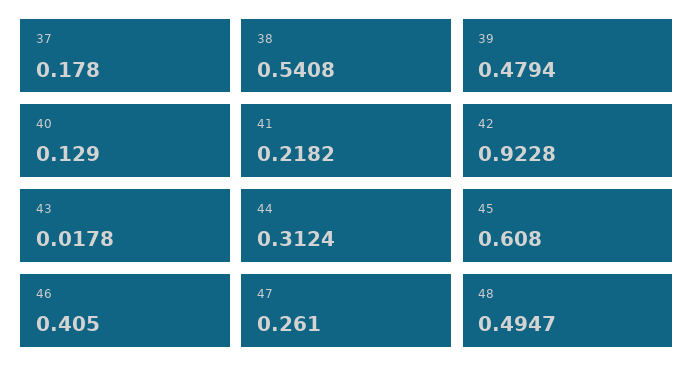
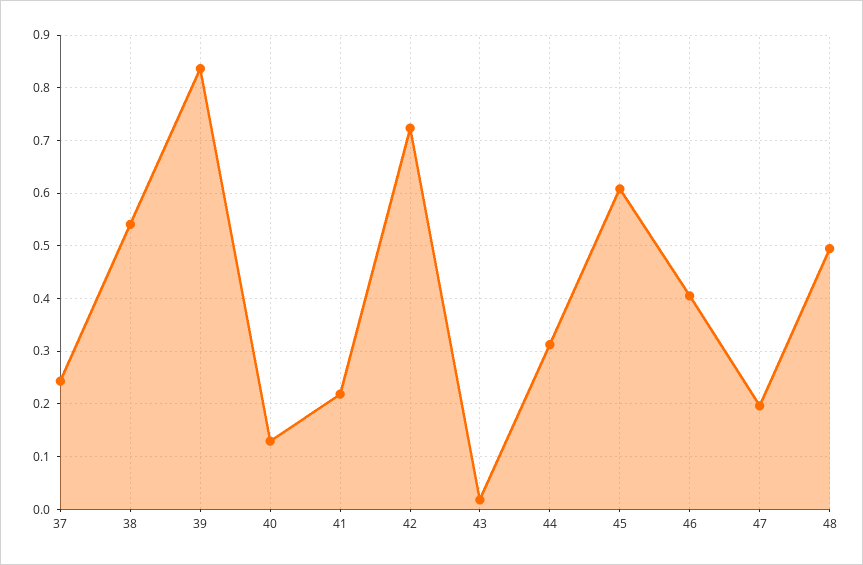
37: 0.178 -> 0.24
39: 0.4794 -> 0.84
42: 0.9228 -> 0.72
47: 0.261 -> 0.2

